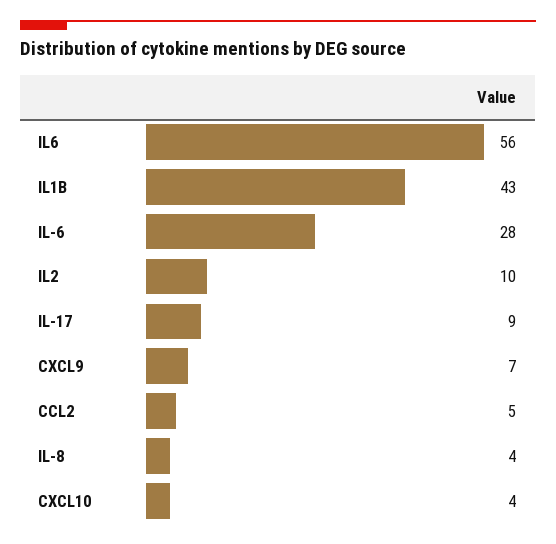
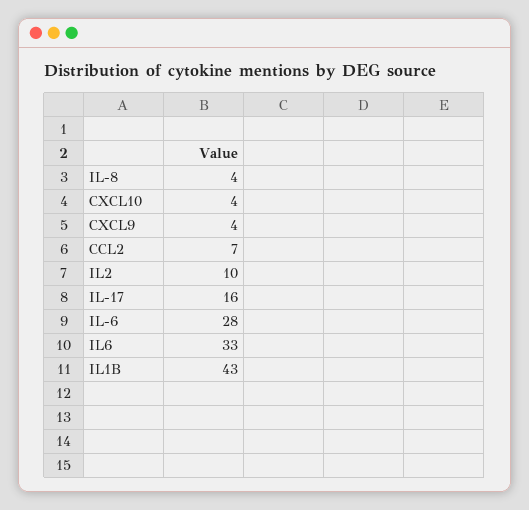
IL6: 56 -> 33
IL-17: 9 -> 16
CXCL9: 7 -> 4
CCL2: 5 -> 7

